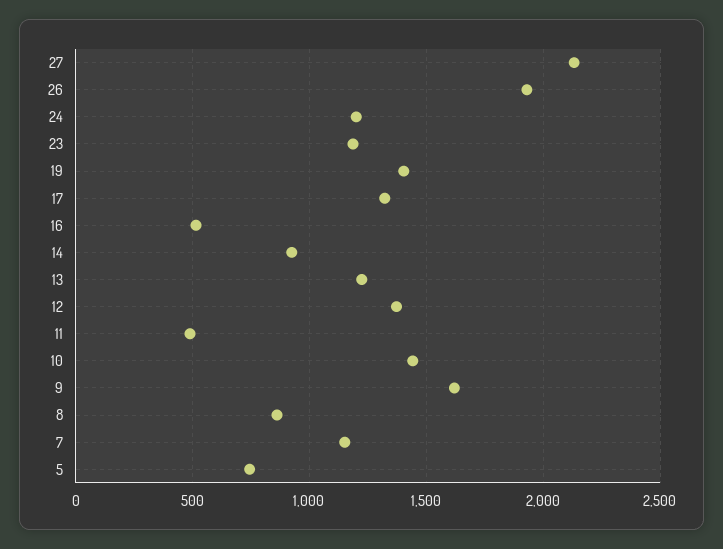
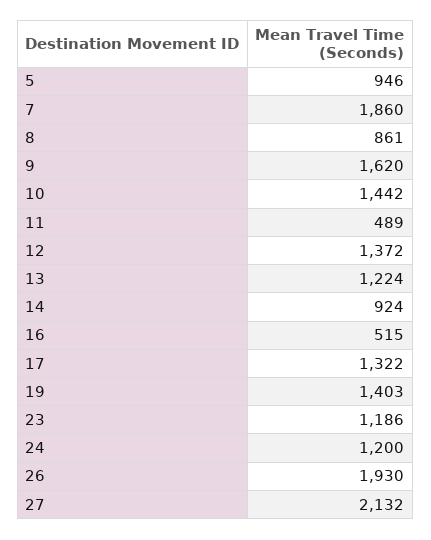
7: 1150 -> 1860
5: 750 -> 946

